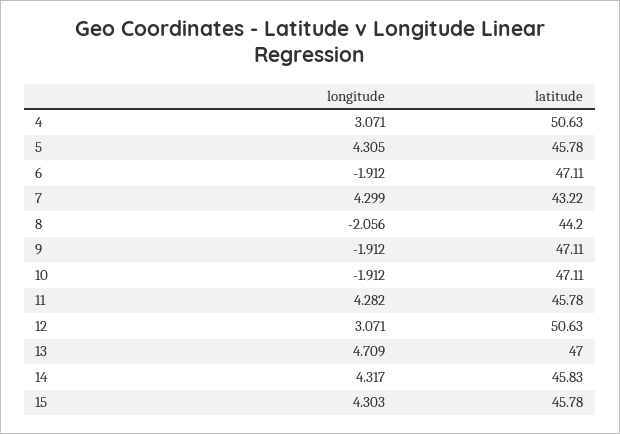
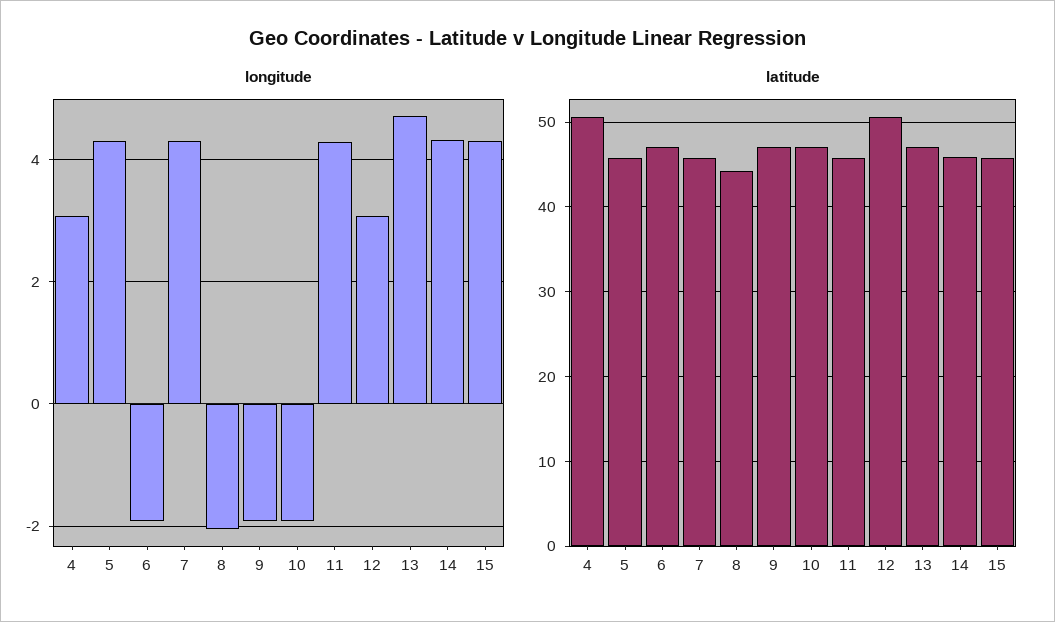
latitude, 7: 43.22 -> 46

